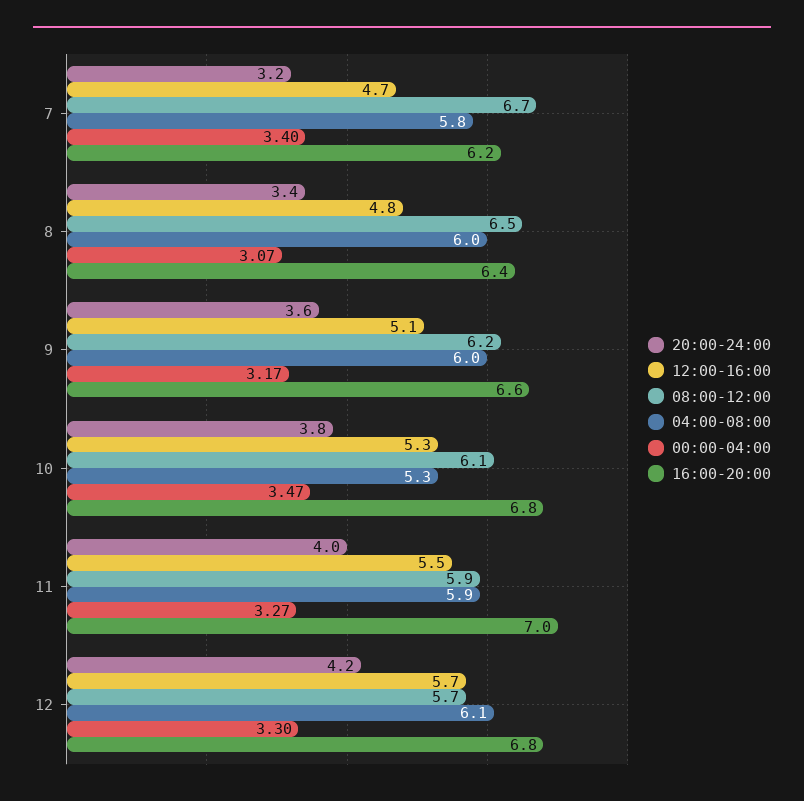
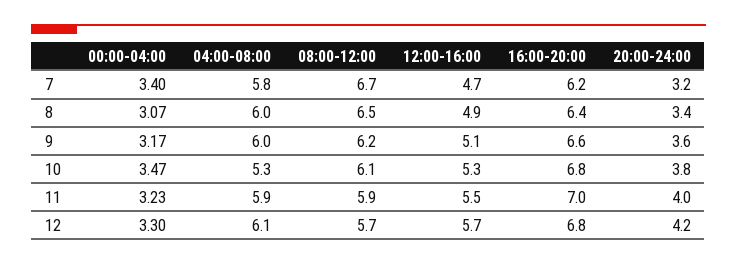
12:00-16:00, 8: 4.8 -> 4.9
00:00-04:00, 11: 3.27 -> 3.23

